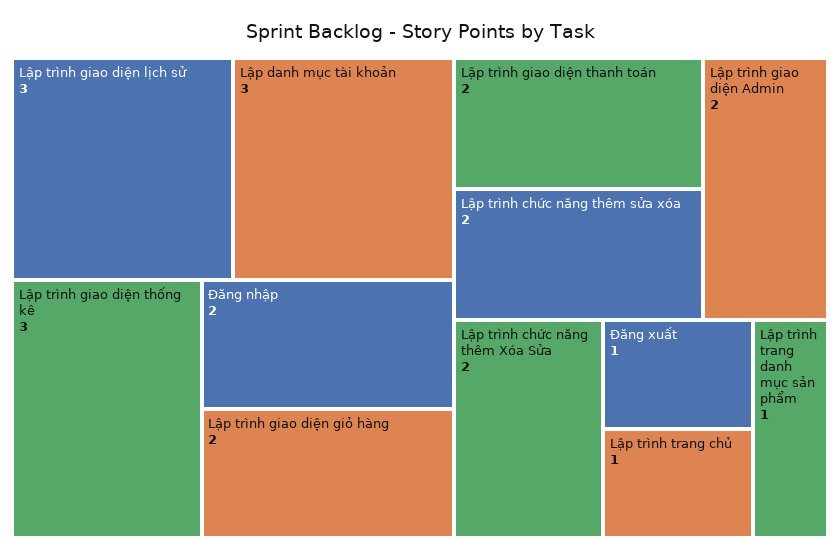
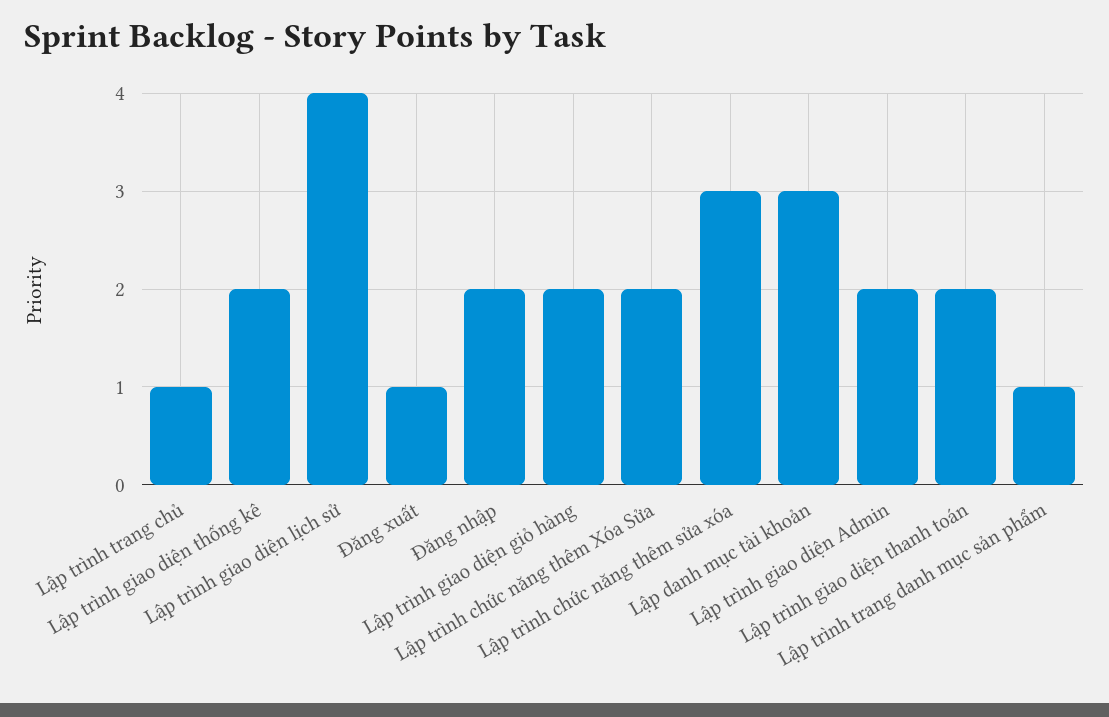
Lập trình giao diện lịch sử: 3 -> 4
Lập trình giao diện thống kê: 3 -> 2
Lập trình chức năng thêm sửa xóa: 2 -> 3

